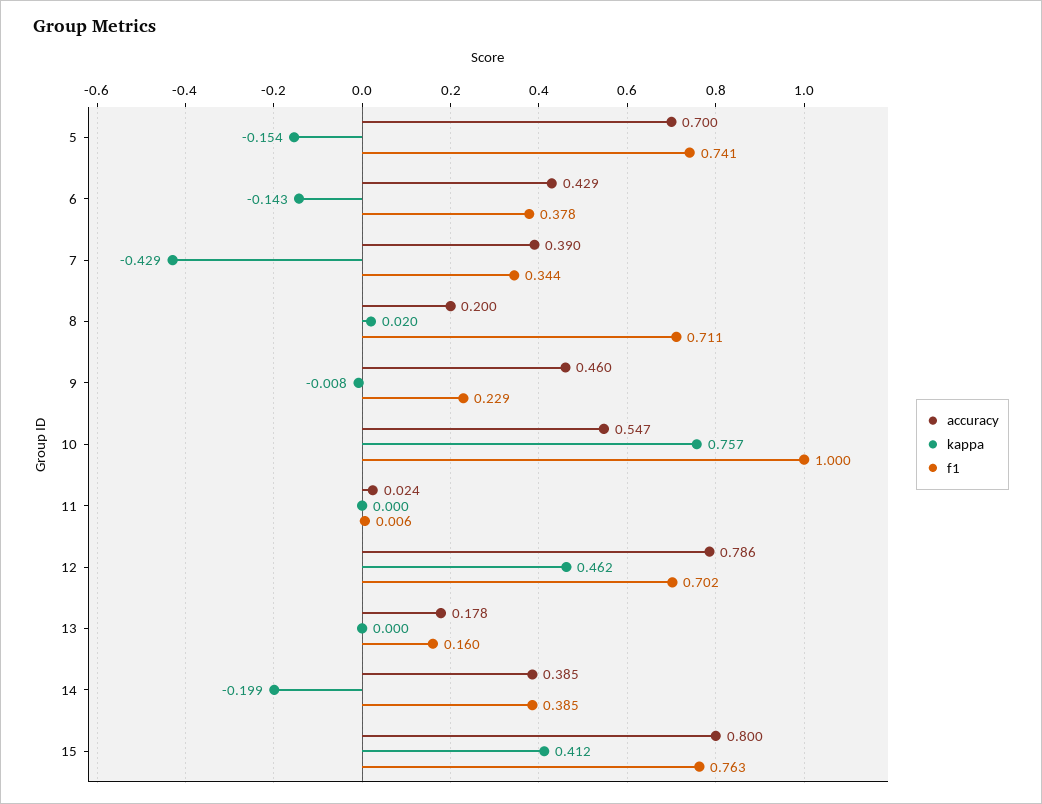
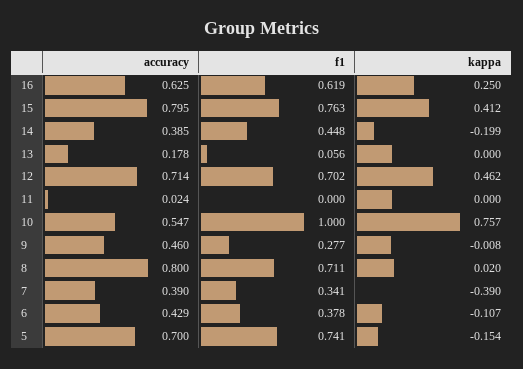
kappa, 6: -0.143 -> -0.107
kappa, 7: -0.429 -> -0.39
f1, 7: 0.344 -> 0.341
accuracy, 8: 0.2 -> 0.8
f1, 9: 0.229 -> 0.277
f1, 11: 0.006 -> 0
accuracy, 12: 0.786 -> 0.714
f1, 13: 0.16 -> 0.056
f1, 14: 0.385 -> 0.448
accuracy, 15: 0.8 -> 0.795
accuracy, 16: none -> 0.625
f1, 16: none -> 0.619
kappa, 16: none -> 0.25

